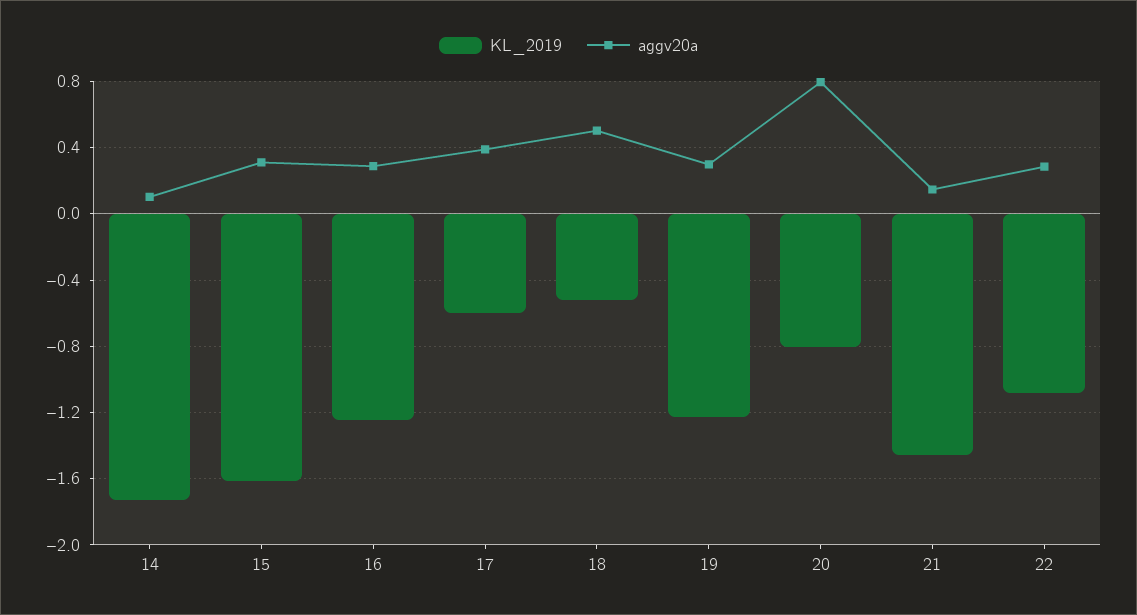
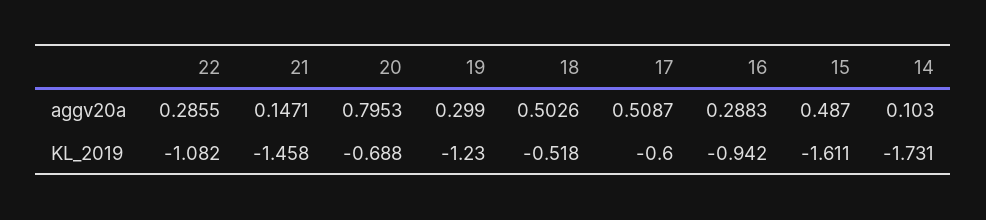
aggv20a, 15: 0.3 -> 0.487
KL_2019, 16: -1.25 -> -0.942
aggv20a, 17: 0.4 -> 0.5087
KL_2019, 20: -0.8 -> -0.688

